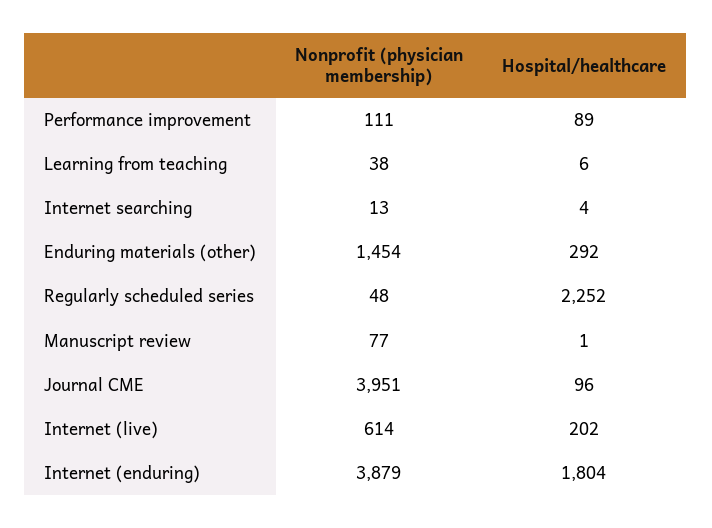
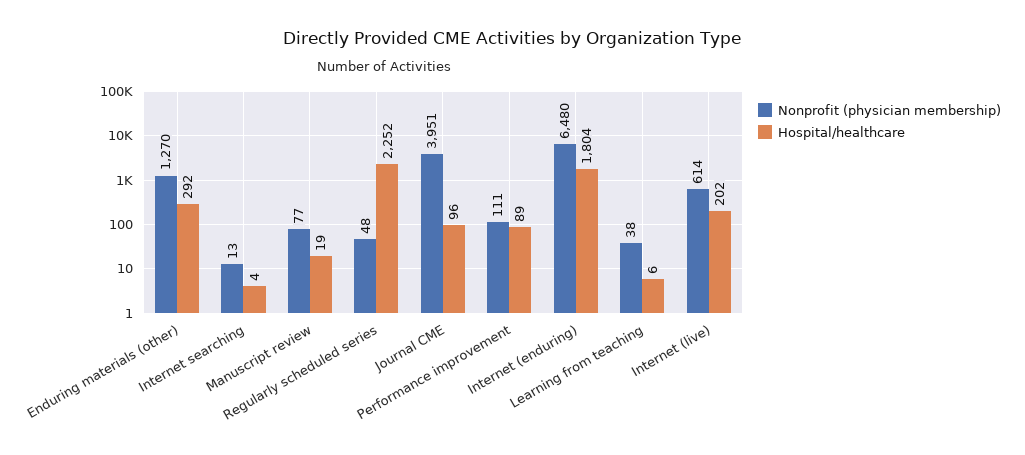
Nonprofit (physician membership), Enduring materials (other): 1454 -> 1270
Hospital/healthcare, Manuscript review: 1 -> 19
Nonprofit (physician membership), Internet (enduring): 3879 -> 6480

